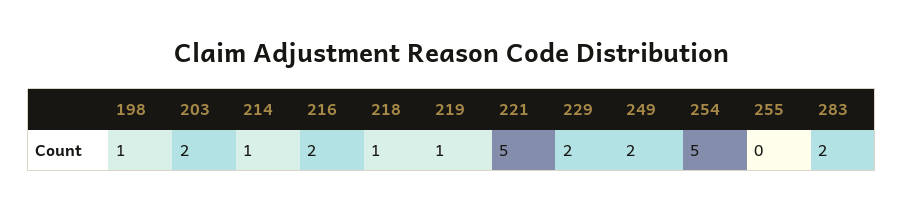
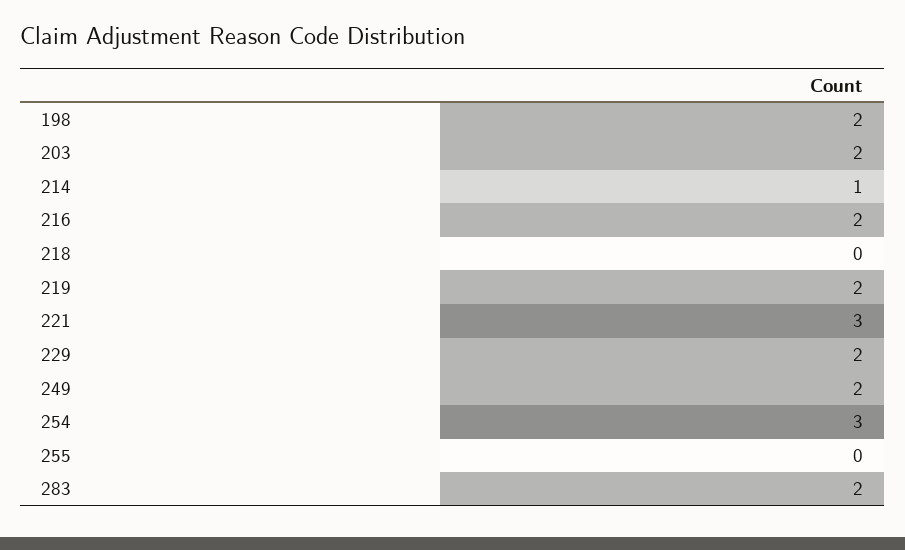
198: 1 -> 2
218: 1 -> 0
219: 1 -> 2
221: 5 -> 3
254: 5 -> 3

